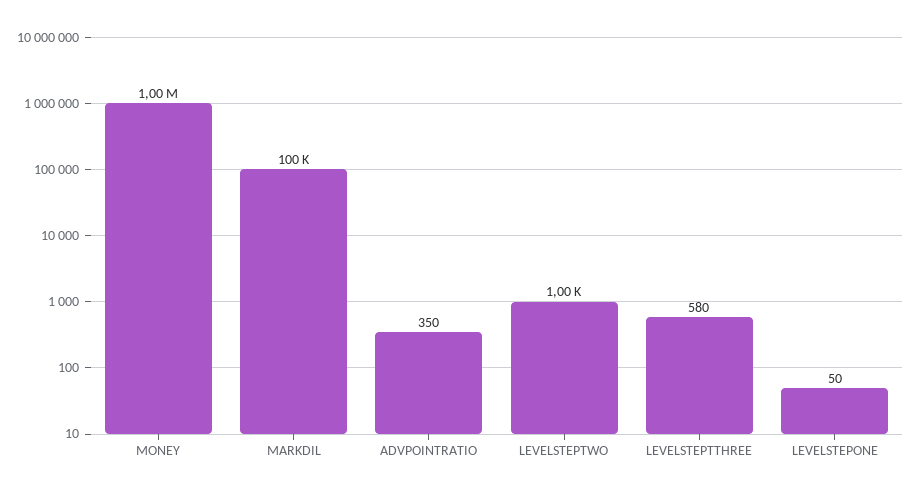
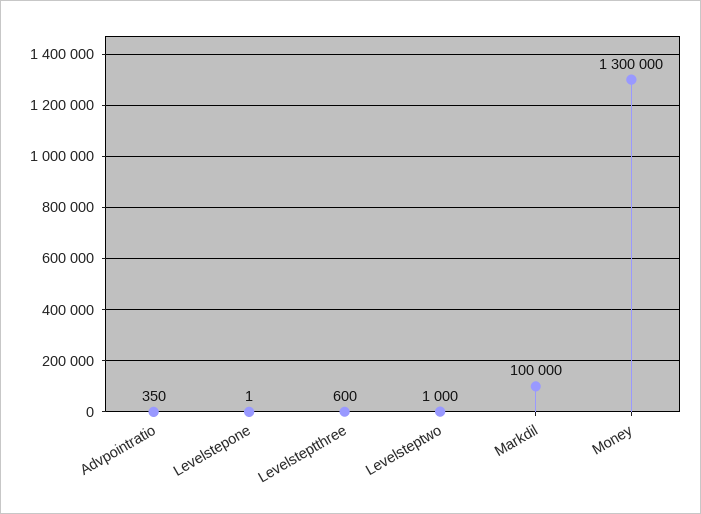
MONEY: 1000000 -> 1300000
LEVELSTEPTTHREE: 580 -> 600
LEVELSTEPONE: 50 -> 1

